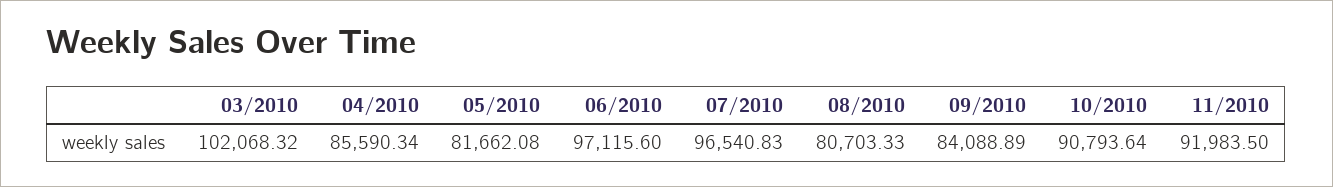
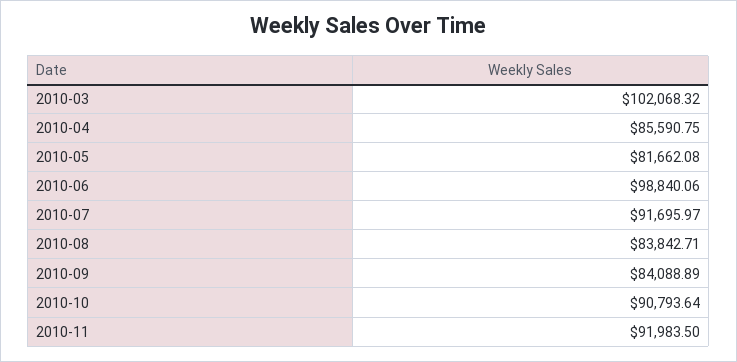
04/2010: 85590.34 -> 85590.75
06/2010: 97115.6 -> 98840.06
07/2010: 96540.83 -> 91695.97
08/2010: 80703.33 -> 83842.71

